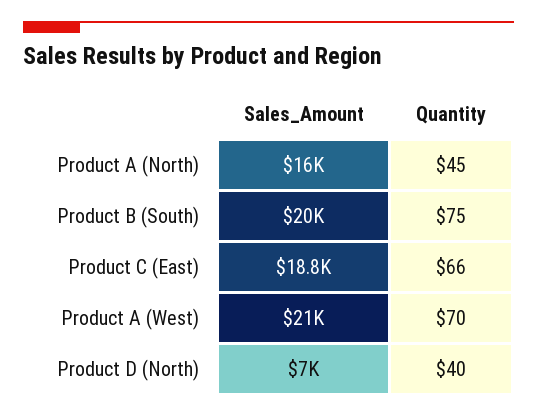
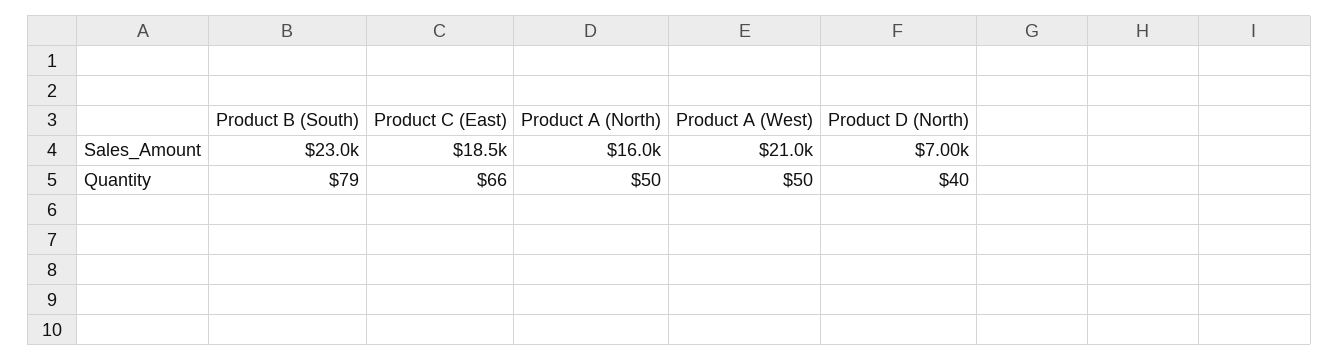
Quantity, Product A (North): 45 -> 50
Sales_Amount, Product B (South): 20000 -> 23000
Quantity, Product B (South): 75 -> 79
Sales_Amount, Product C (East): 18800 -> 18500
Quantity, Product A (West): 70 -> 50

